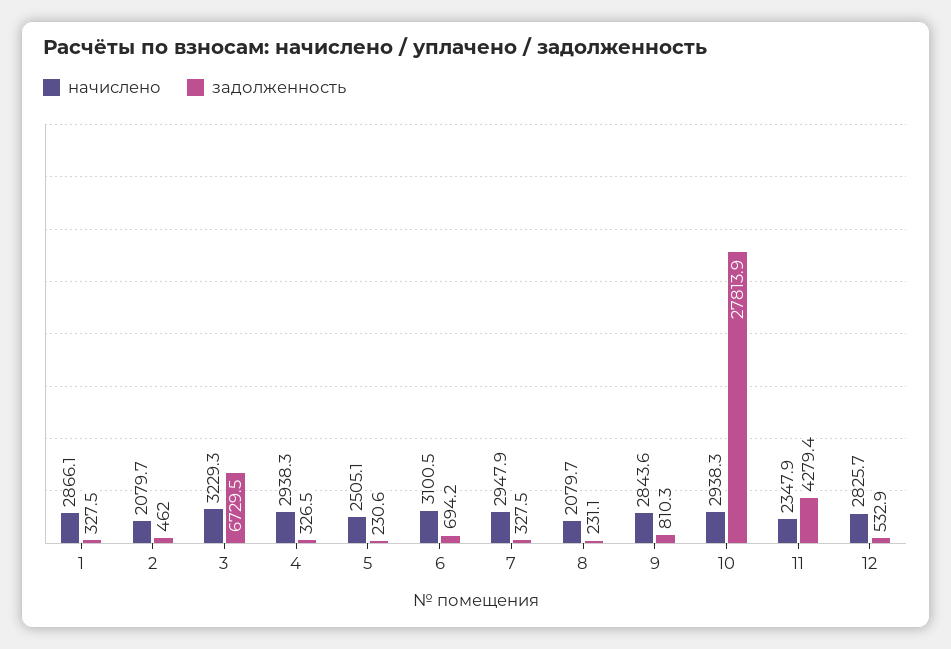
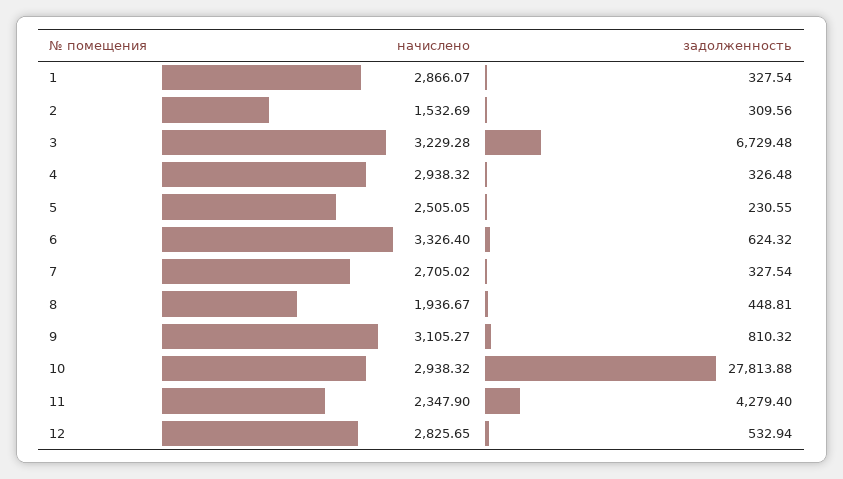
начислено, 2: 2079.7 -> 1532.69
задолженность, 2: 462 -> 309.56
начислено, 6: 3100.5 -> 3326.4
задолженность, 6: 694.2 -> 624.32
начислено, 7: 2947.9 -> 2705.02
начислено, 8: 2079.7 -> 1936.67
задолженность, 8: 231.1 -> 448.81
начислено, 9: 2843.6 -> 3105.27

